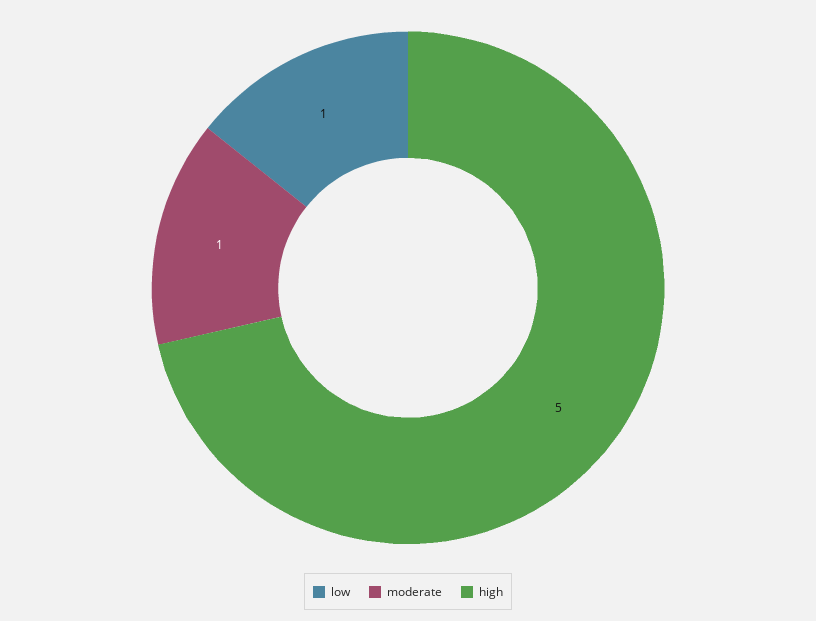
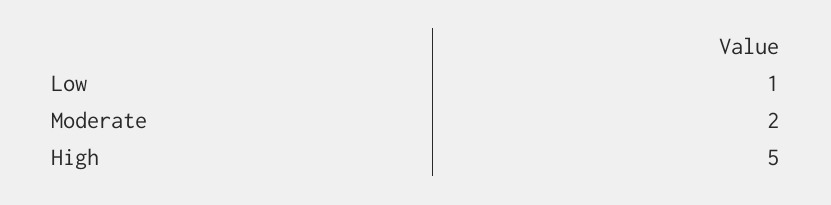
moderate: 1 -> 2

